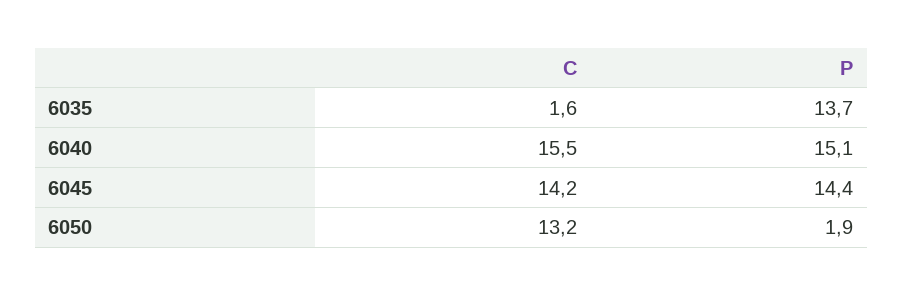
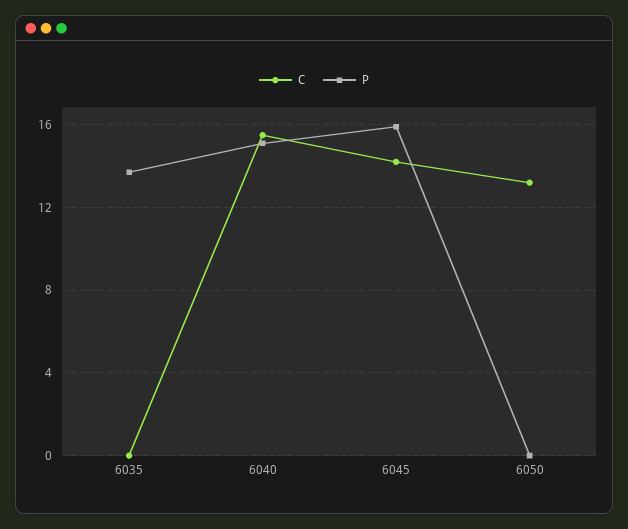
C, 6035: 1.6 -> 0
P, 6045: 14.4 -> 16
P, 6050: 1.9 -> 0

